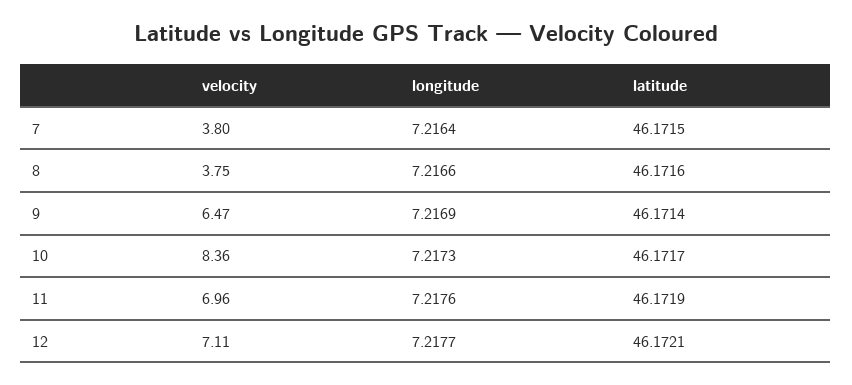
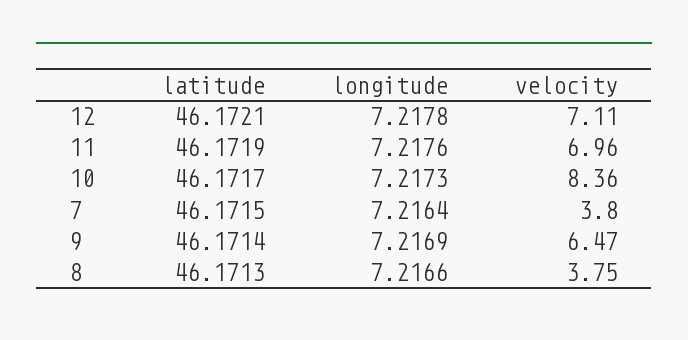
latitude, 8: 46.1716 -> 46.1713
longitude, 12: 7.2177 -> 7.2178

